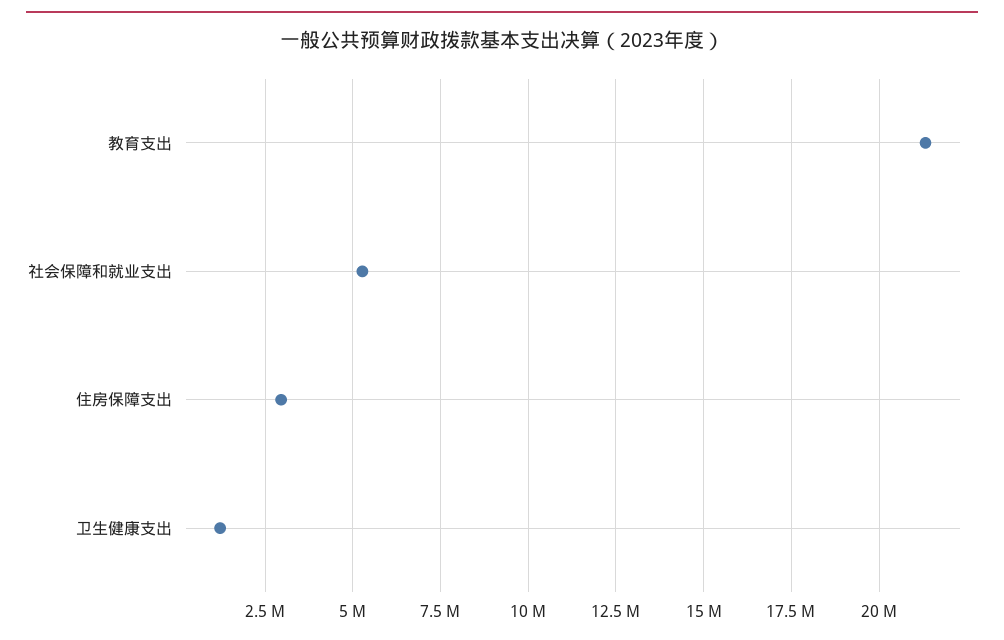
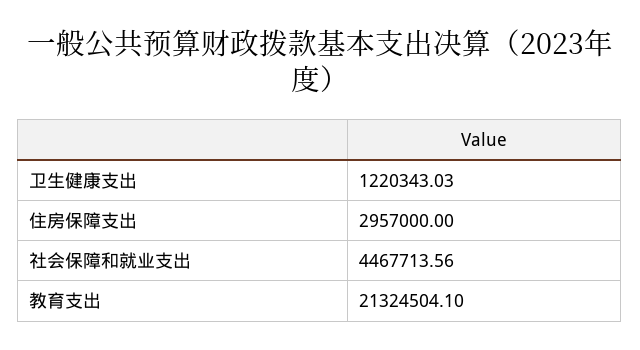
社会保障和就业支出: 5250000 -> 4467713.56

